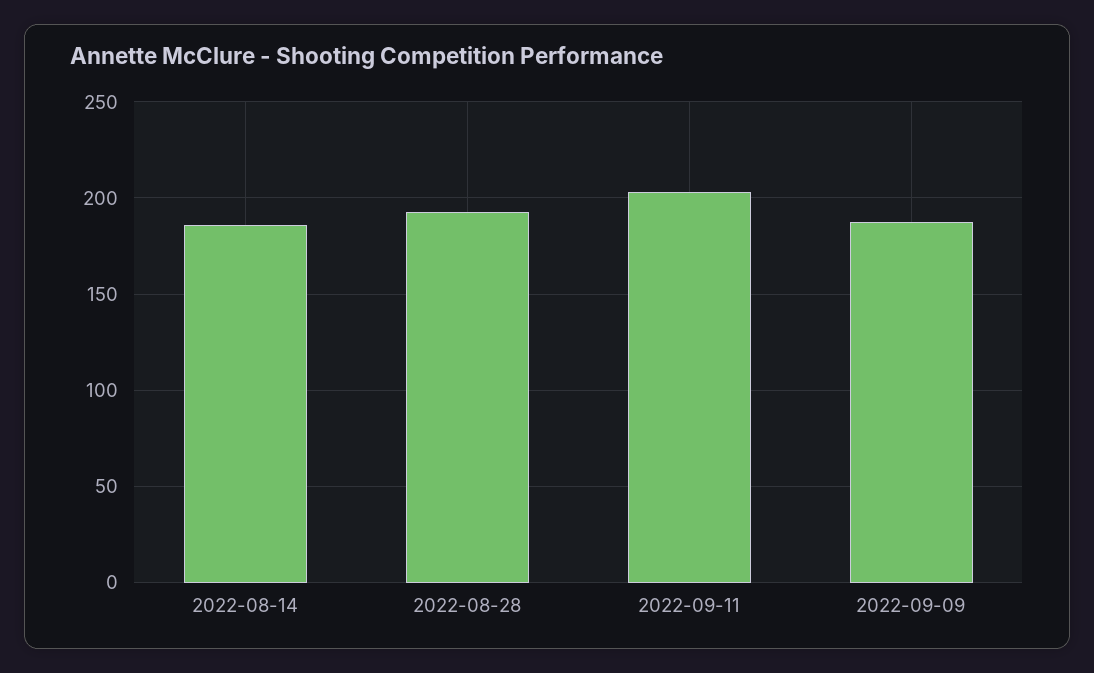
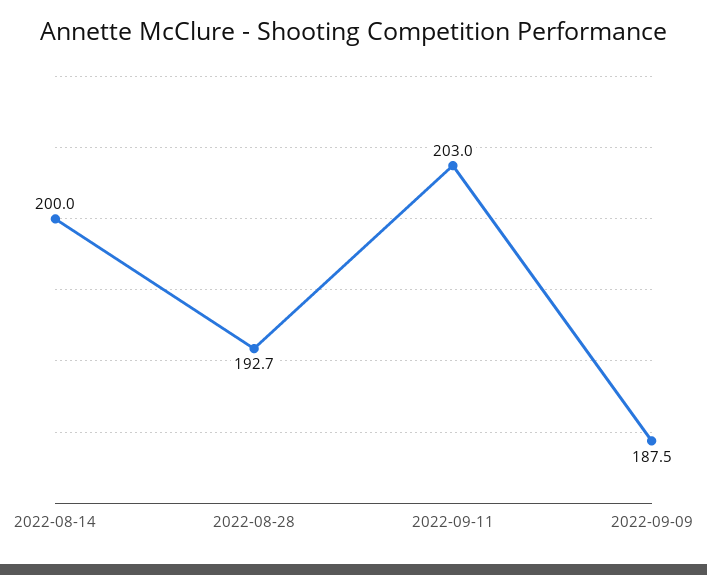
2022-08-14: 185 -> 200

